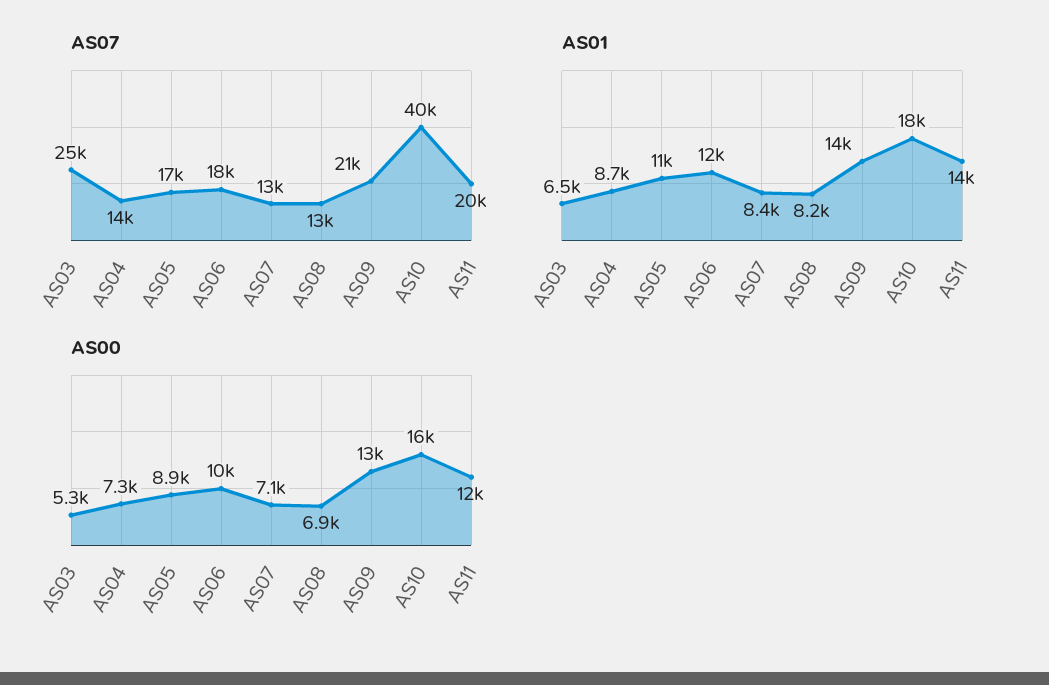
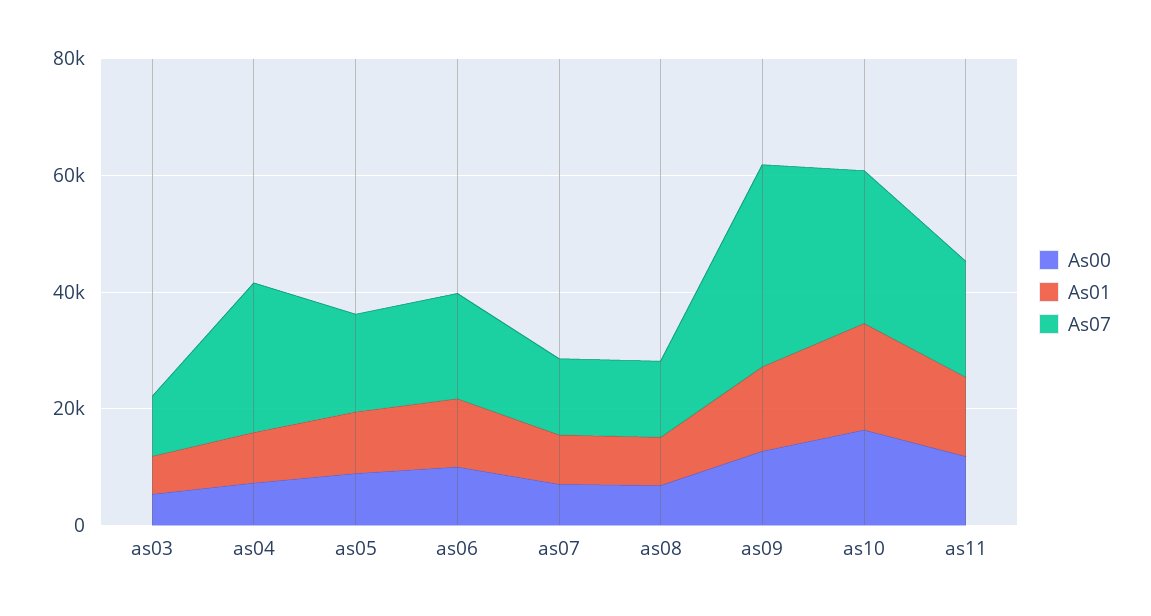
AS07, AS03: 25000 -> 10000
AS07, AS04: 14000 -> 25000
AS07, AS09: 21000 -> 35000
AS07, AS10: 40000 -> 25000

